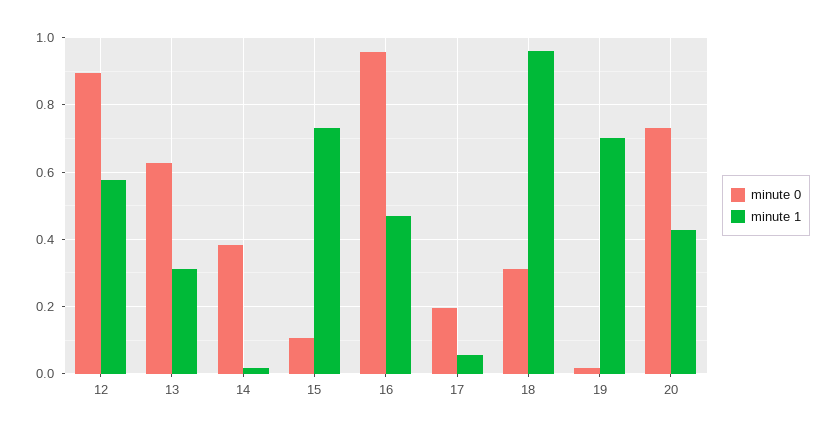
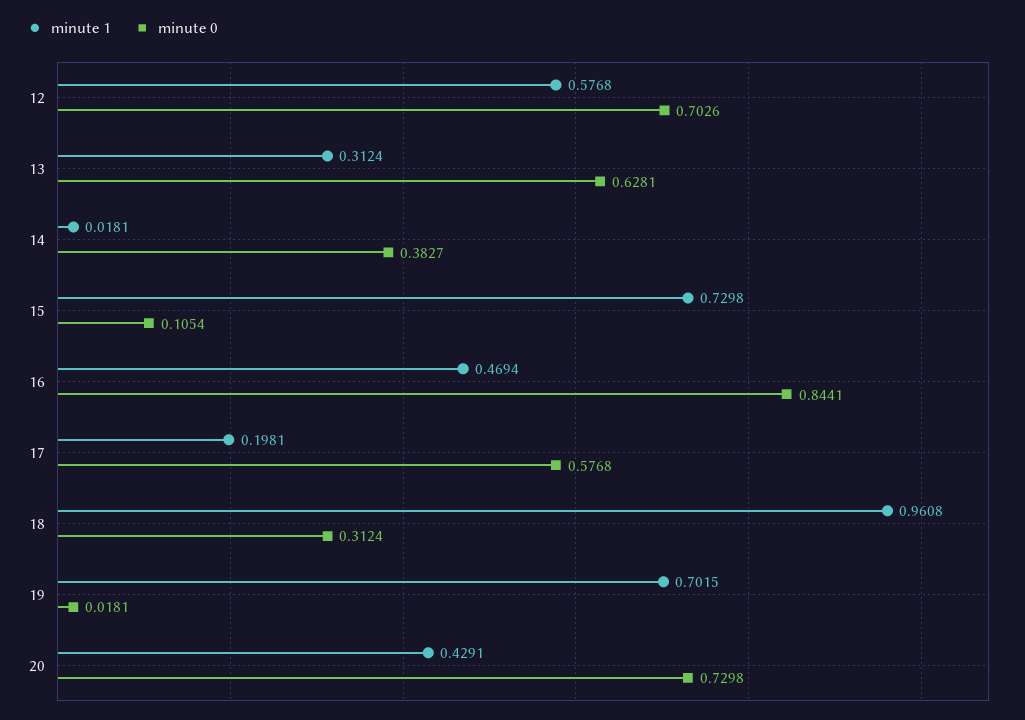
minute 0, 12: 0.9 -> 0.7026
minute 0, 16: 0.96 -> 0.8441
minute 0, 17: 0.2 -> 0.5768
minute 1, 17: 0.06 -> 0.1981

